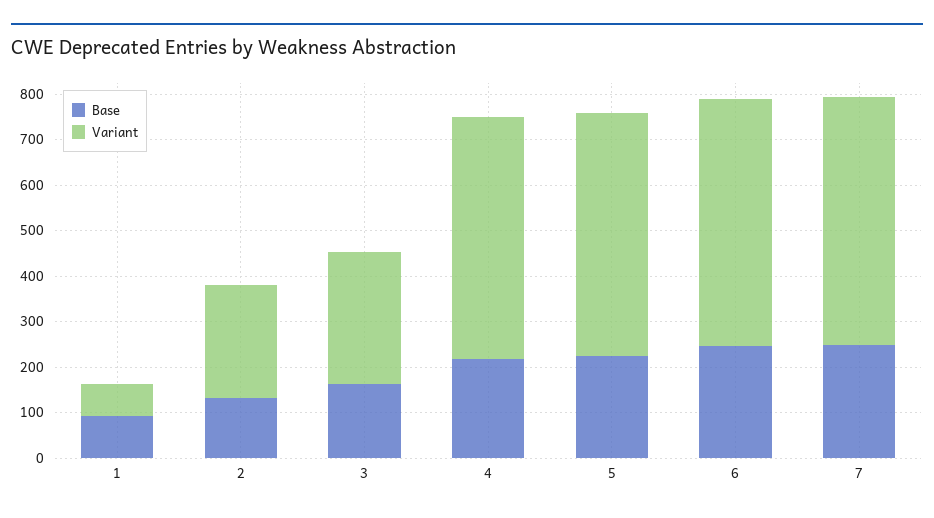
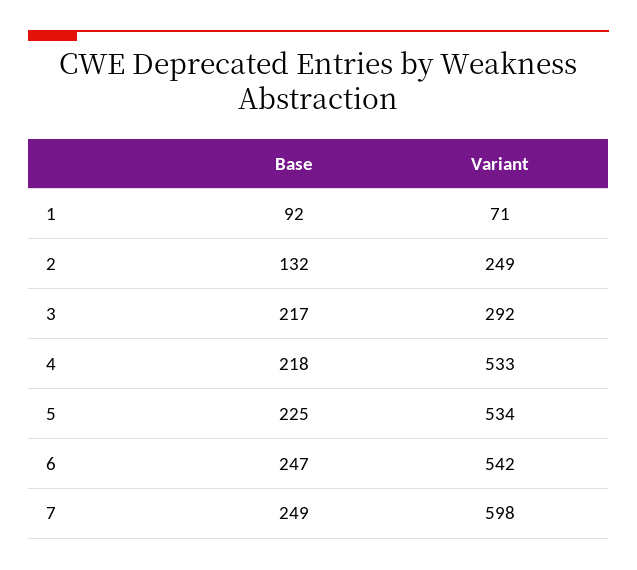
Base, 3: 160 -> 217
Variant, 7: 540 -> 598

